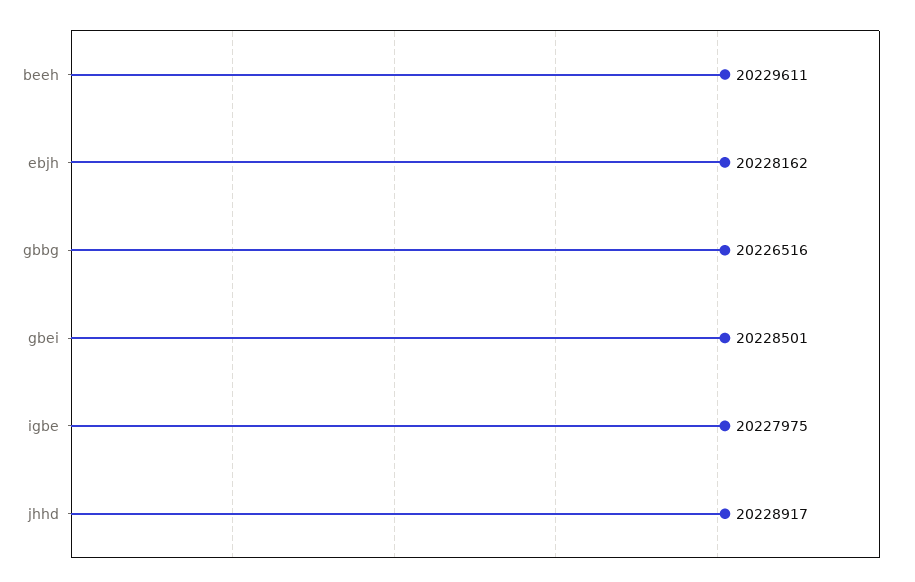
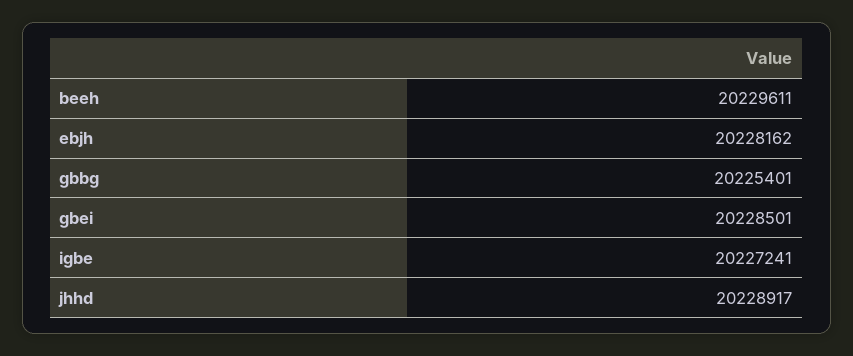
gbbg: 20226516 -> 20225401
igbe: 20227975 -> 20227241

